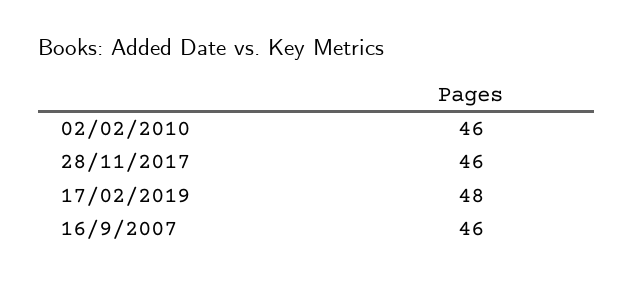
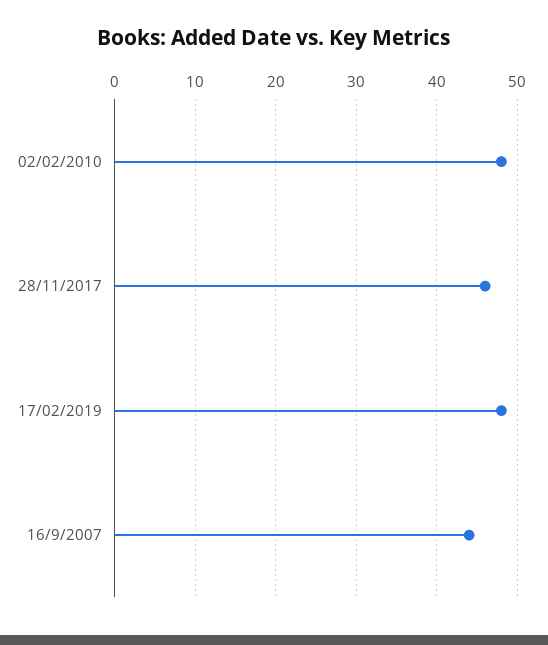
02/02/2010: 46 -> 48
16/9/2007: 46 -> 44

